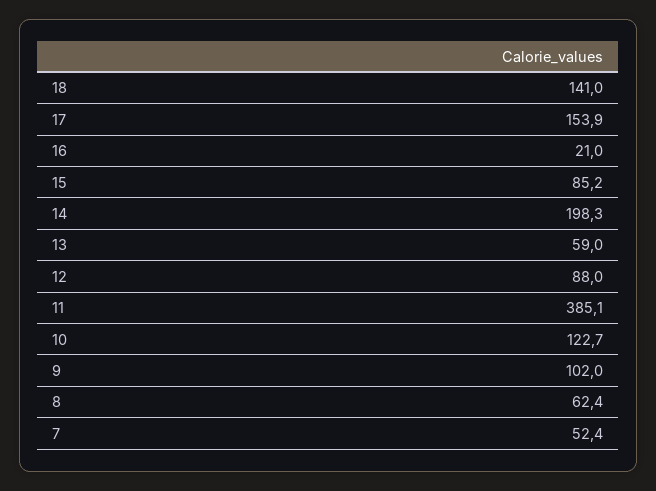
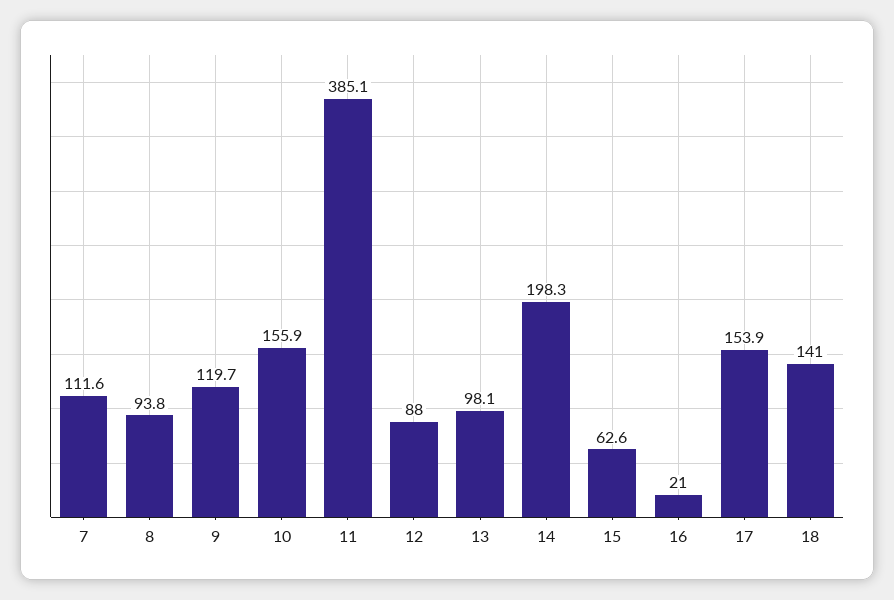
15: 85.2 -> 62.6
13: 59 -> 98.1
10: 122.7 -> 155.9
9: 102 -> 119.7
8: 62.4 -> 93.8
7: 52.4 -> 111.6

